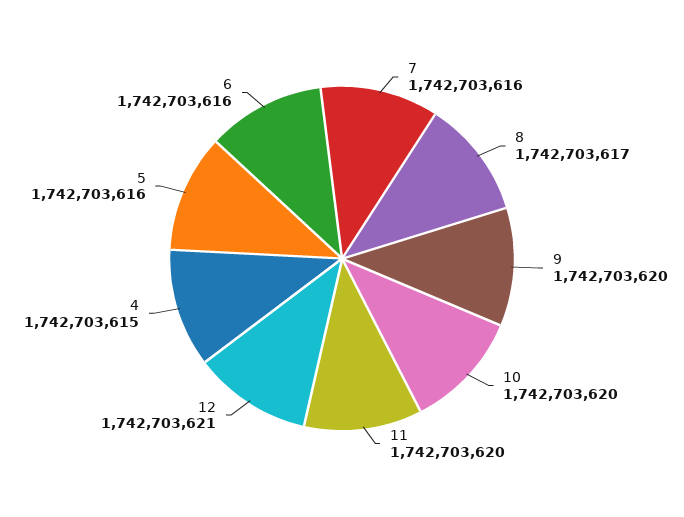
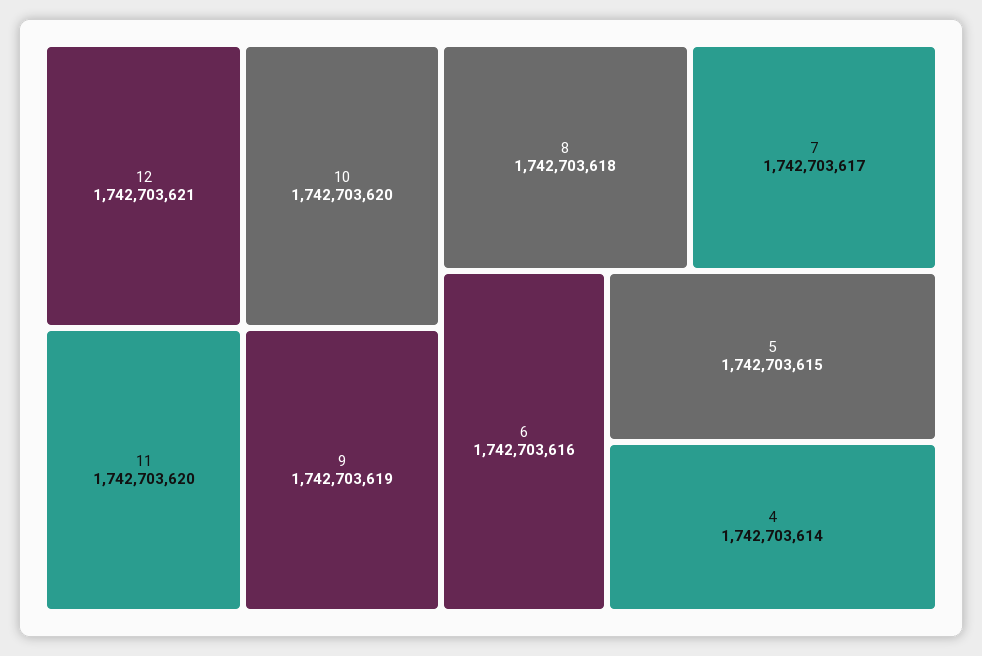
7: 1742703616 -> 1742703617
8: 1742703617 -> 1742703618
9: 1742703620 -> 1742703619
4: 1742703615 -> 1742703614
5: 1742703616 -> 1742703615

